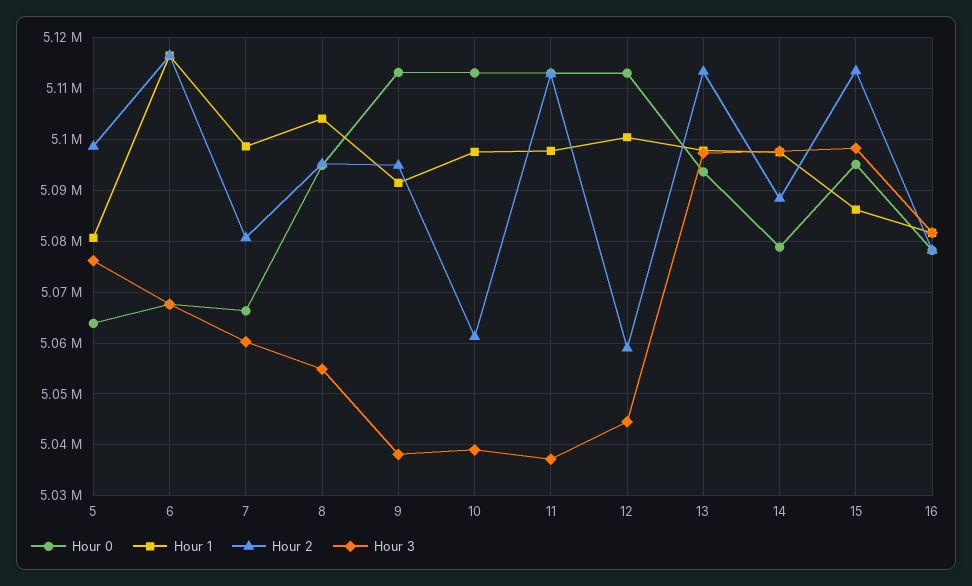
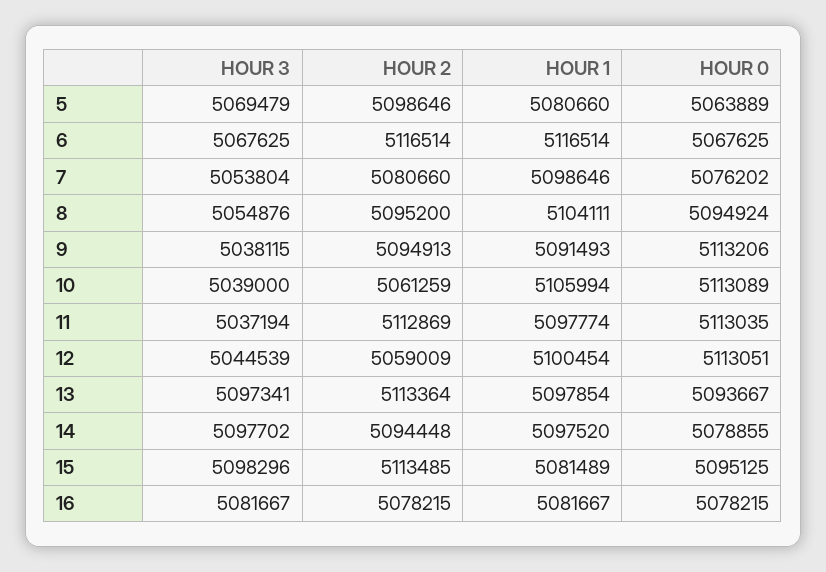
Hour 3, 5: 5076000 -> 5069479
Hour 0, 7: 5066000 -> 5076202
Hour 3, 7: 5060000 -> 5053804
Hour 1, 10: 5098000 -> 5105994
Hour 2, 14: 5088000 -> 5094448
Hour 1, 15: 5086000 -> 5081489

